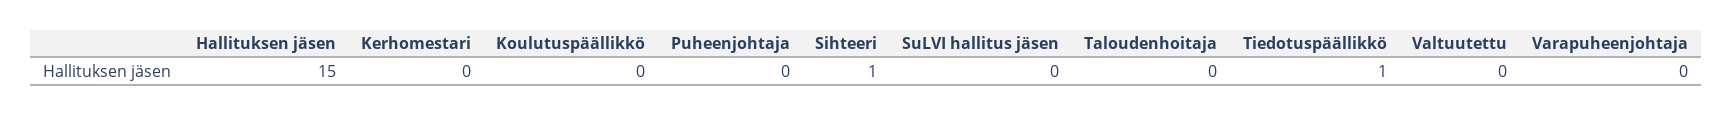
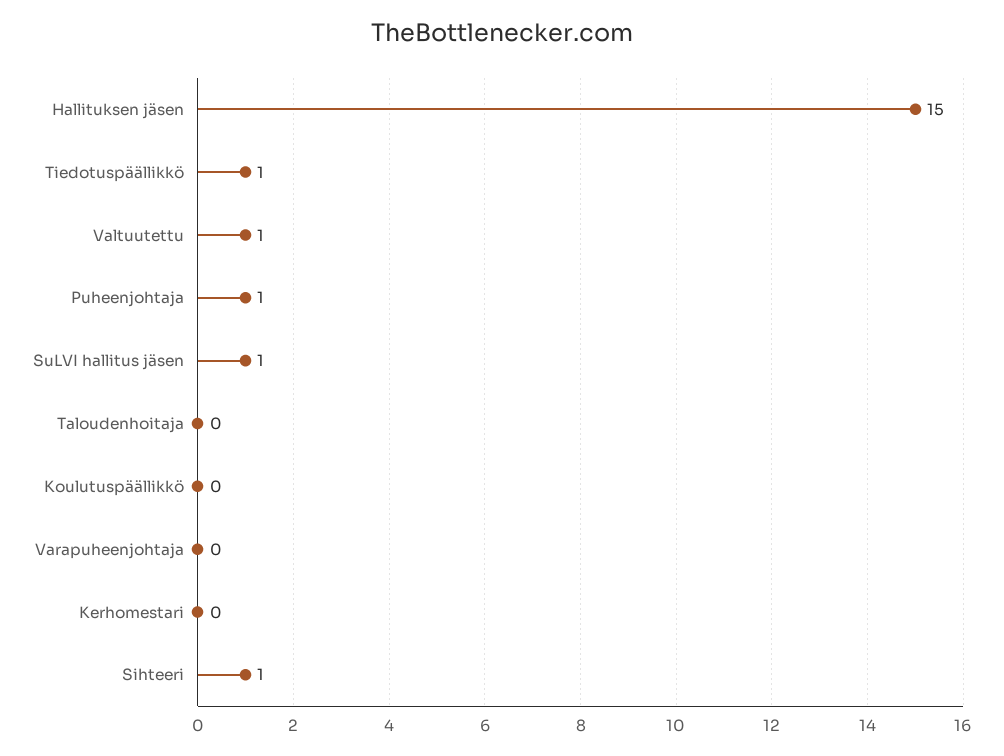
Puheenjohtaja: 0 -> 1
SuLVI hallitus jäsen: 0 -> 1
Valtuutettu: 0 -> 1

